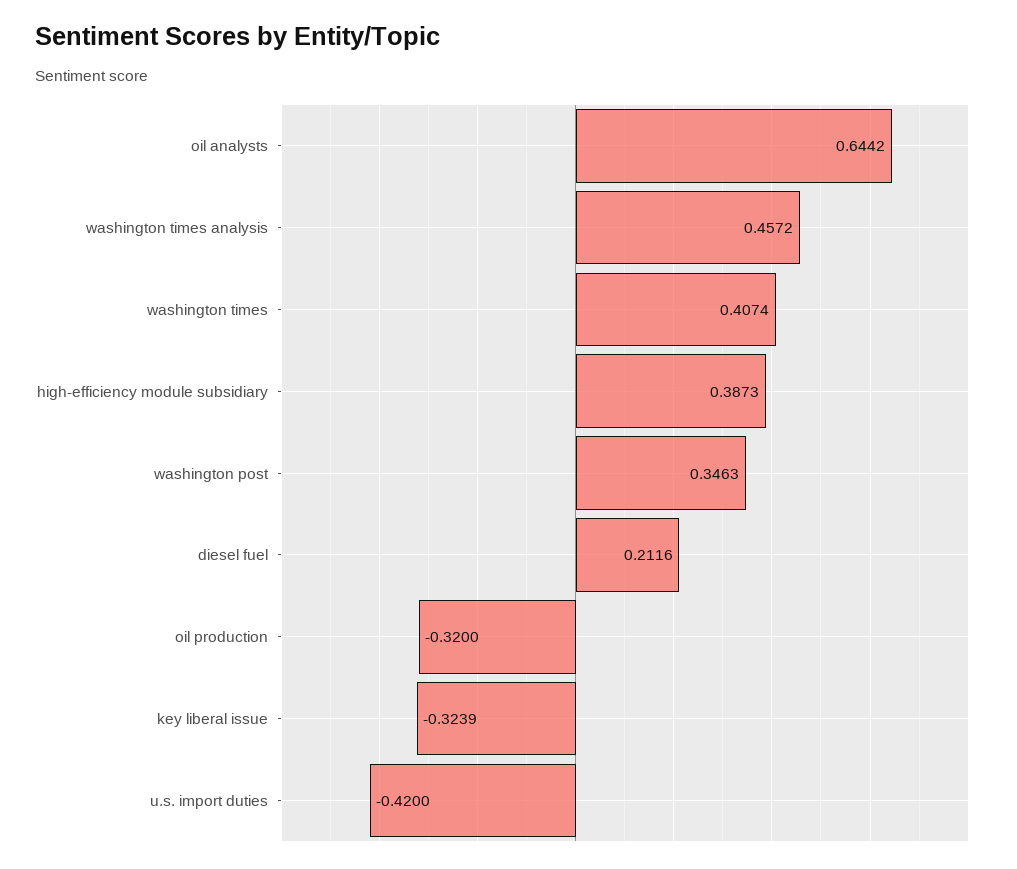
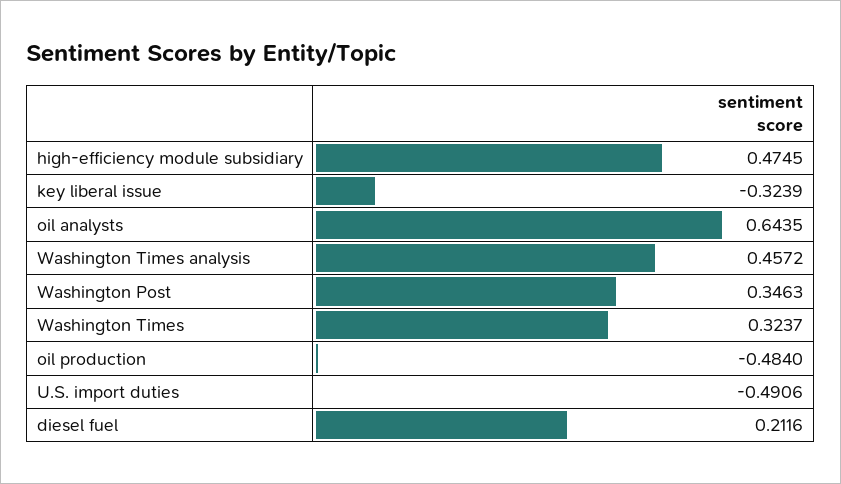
oil analysts: 0.6442 -> 0.6435
washington times: 0.4074 -> 0.3237
high-efficiency module subsidiary: 0.3873 -> 0.4745
oil production: -0.32 -> -0.484
u.s. import duties: -0.42 -> -0.4906

